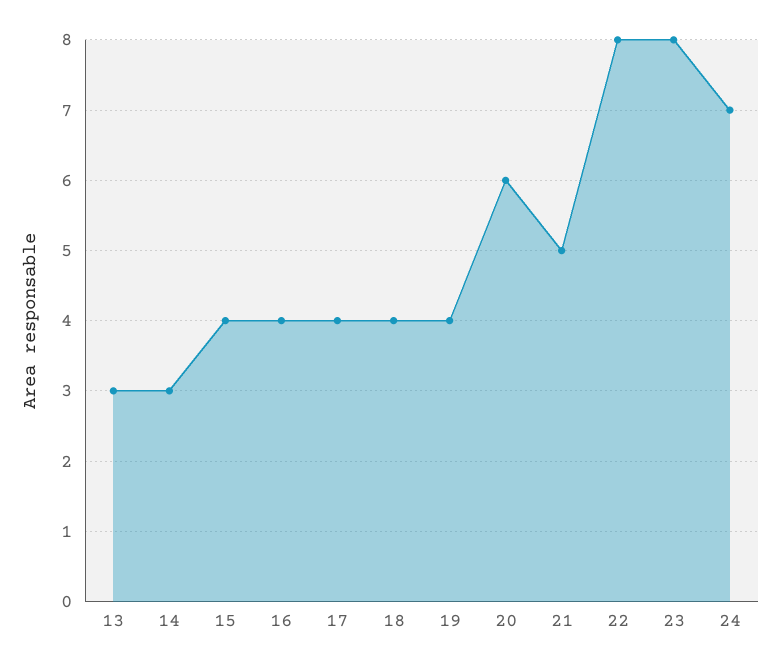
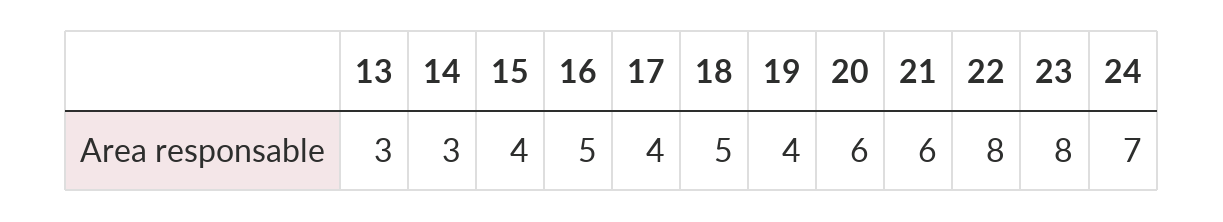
16: 4 -> 5
18: 4 -> 5
21: 5 -> 6

